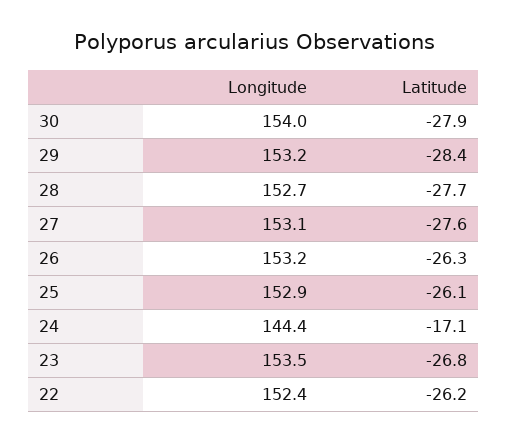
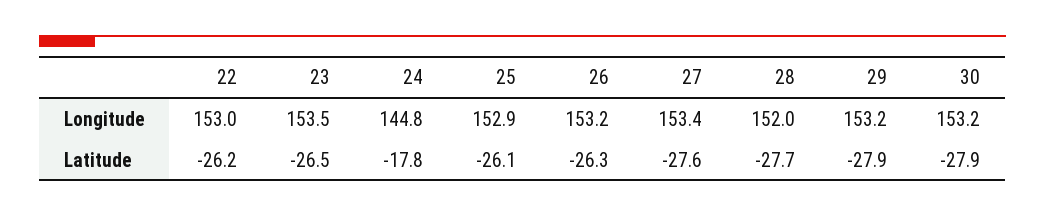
Longitude, 30: 154 -> 153.2
Latitude, 29: -28.4 -> -27.9
Longitude, 28: 152.7 -> 152
Longitude, 27: 153.1 -> 153.4
Longitude, 24: 144.4 -> 144.8
Latitude, 24: -17.1 -> -17.8
Latitude, 23: -26.8 -> -26.5
Longitude, 22: 152.4 -> 153

